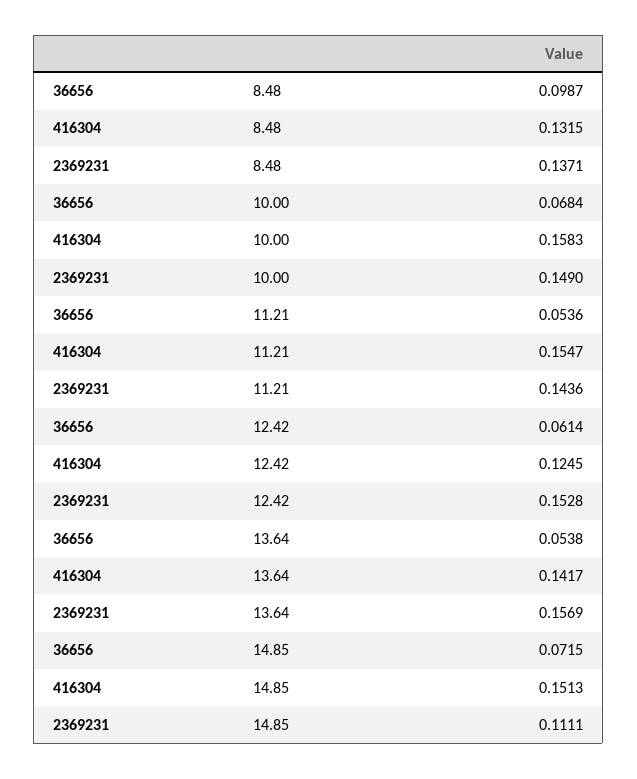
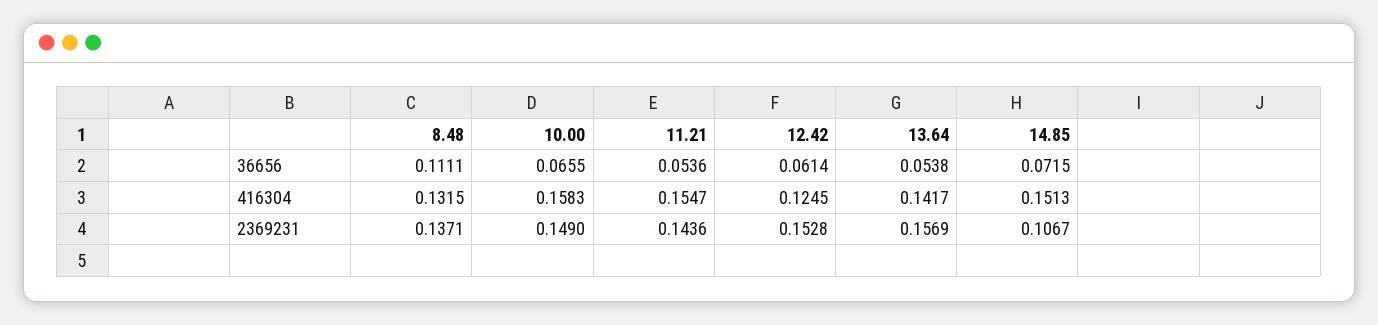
36656, 8.48: 0.0987 -> 0.1111
36656, 10.00: 0.0684 -> 0.0655
2369231, 14.85: 0.1111 -> 0.1067

